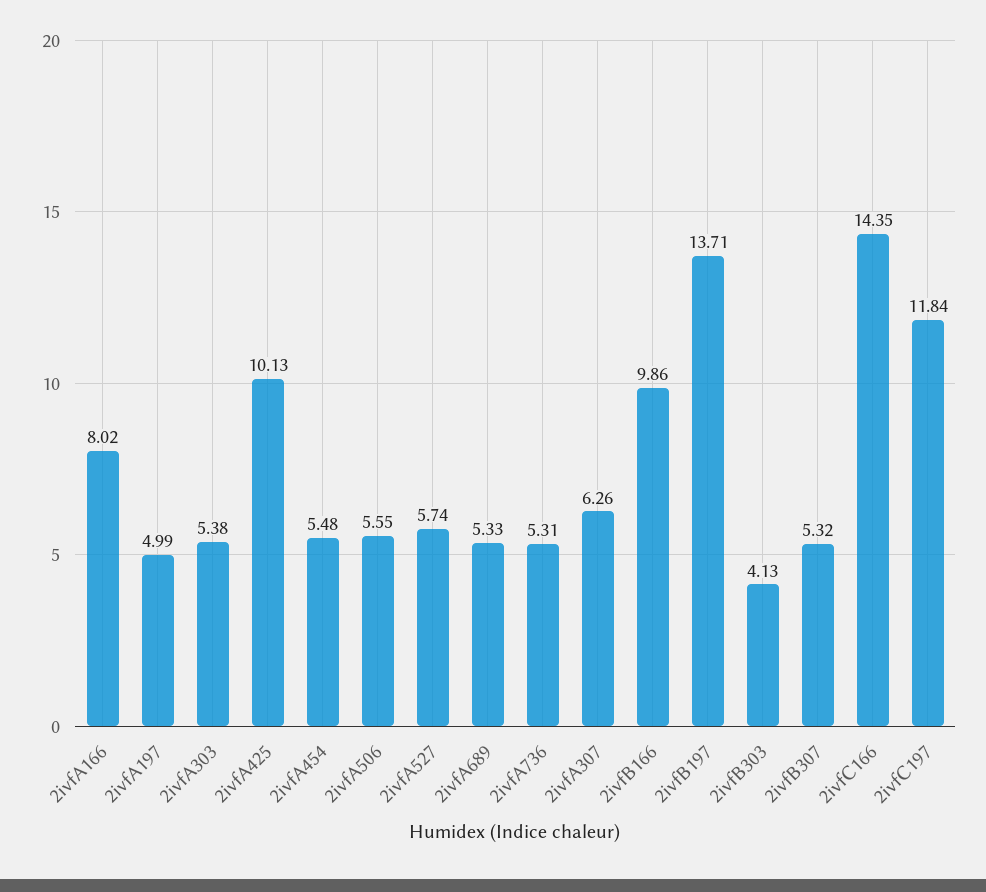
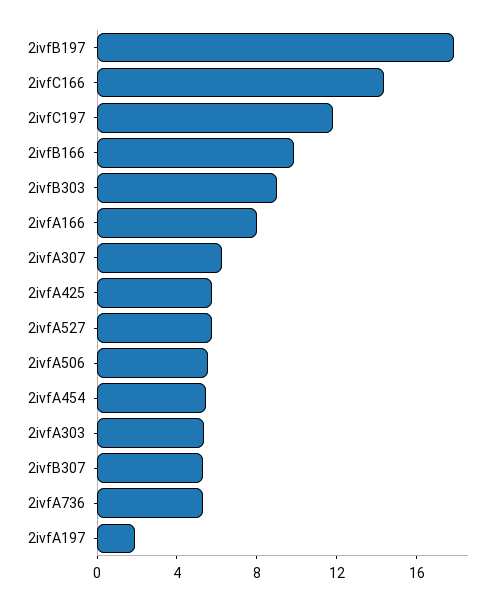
2ivfA197: 4.99 -> 2
2ivfA425: 10.13 -> 6
2ivfA689: 5.33 -> none
2ivfB197: 13.71 -> 18
2ivfB303: 4.13 -> 9

